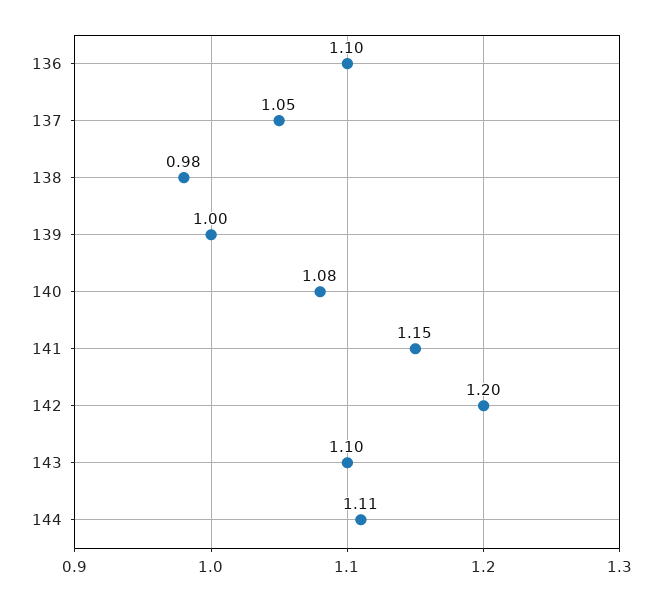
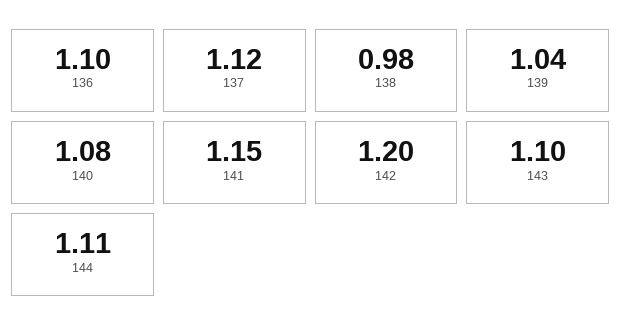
137: 1.05 -> 1.12
139: 1 -> 1.04

